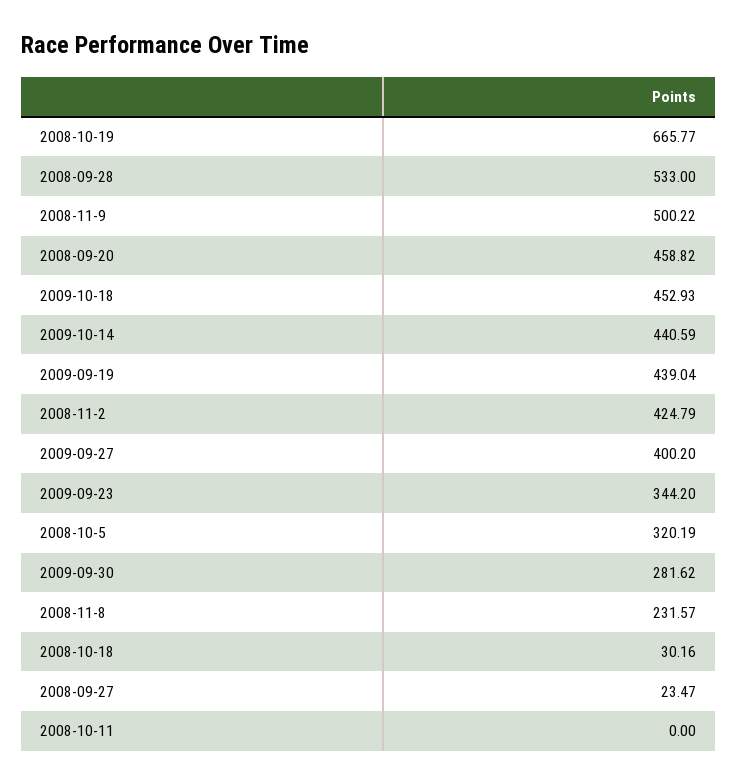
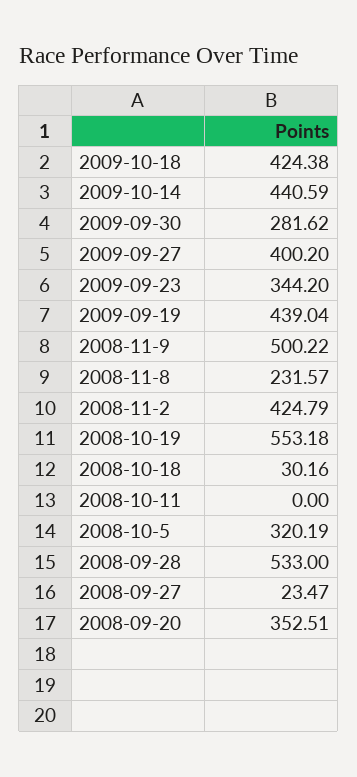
2008-10-19: 665.77 -> 553.18
2008-09-20: 458.82 -> 352.51
2009-10-18: 452.93 -> 424.38

